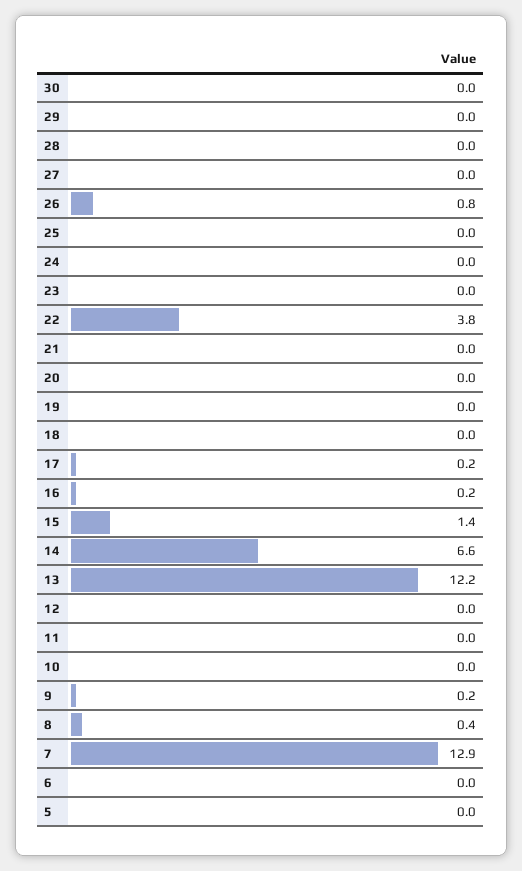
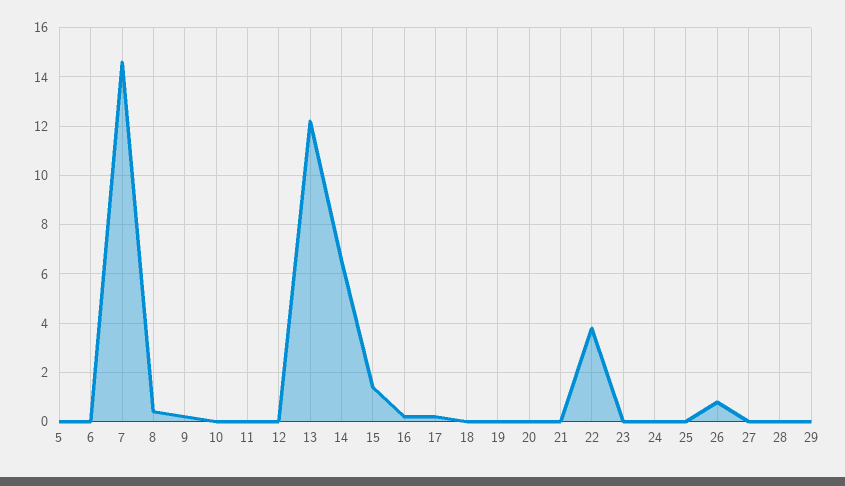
30: 0 -> none
7: 12.9 -> 14.5

